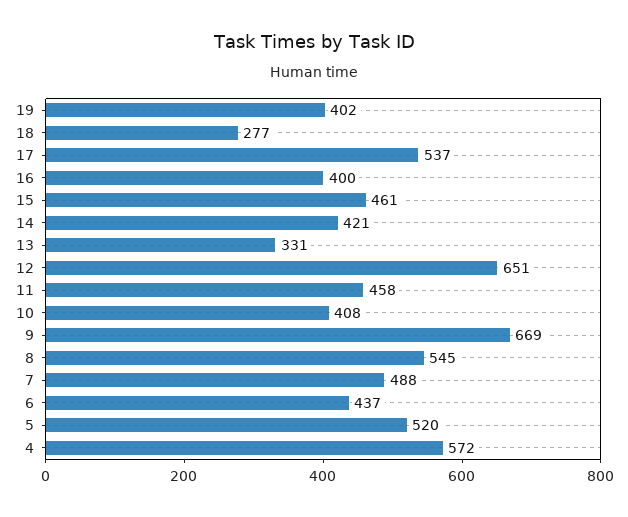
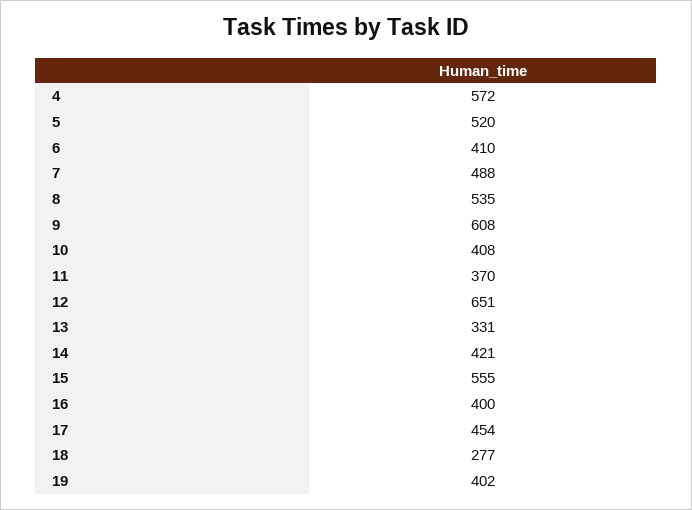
17: 537 -> 454
15: 461 -> 555
11: 458 -> 370
9: 669 -> 608
8: 545 -> 535
6: 437 -> 410

